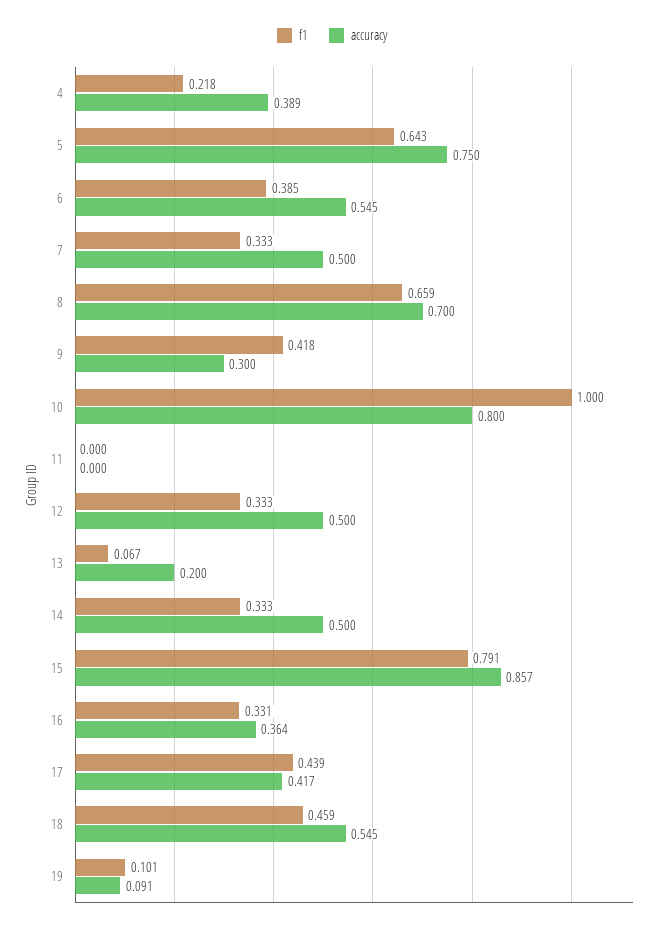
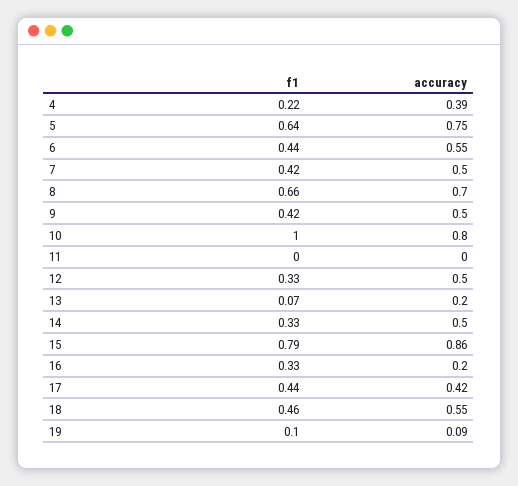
f1, 6: 0.385 -> 0.44
f1, 7: 0.333 -> 0.42
accuracy, 9: 0.3 -> 0.5
accuracy, 16: 0.364 -> 0.2

